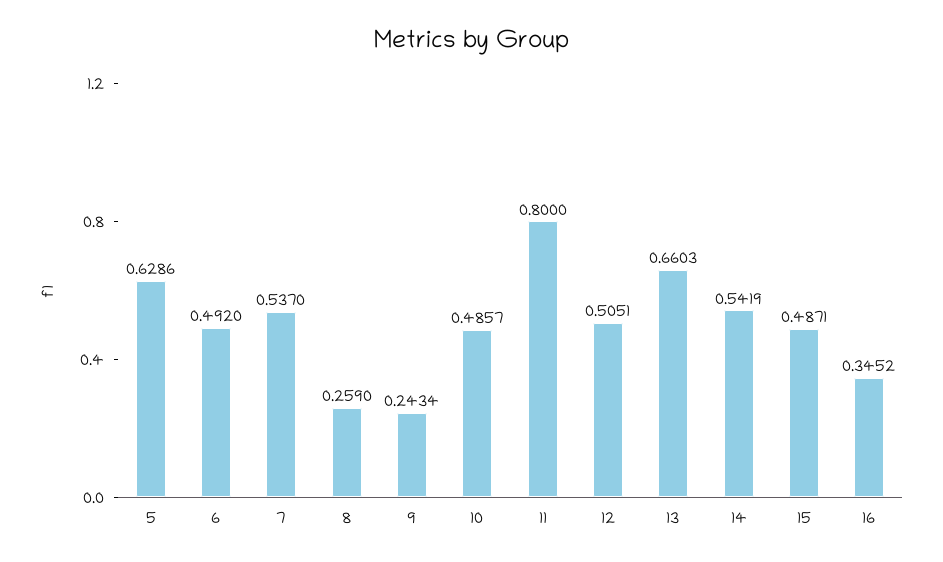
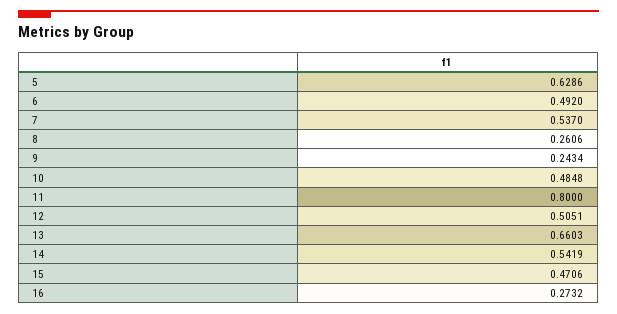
8: 0.259 -> 0.2606
10: 0.4857 -> 0.4848
15: 0.4871 -> 0.4706
16: 0.3452 -> 0.2732

